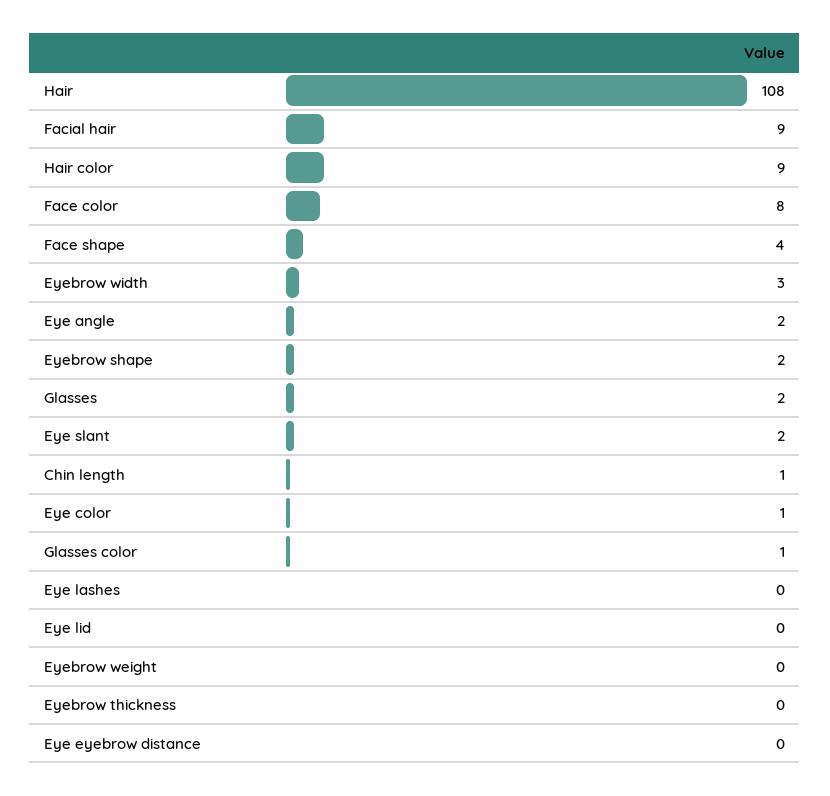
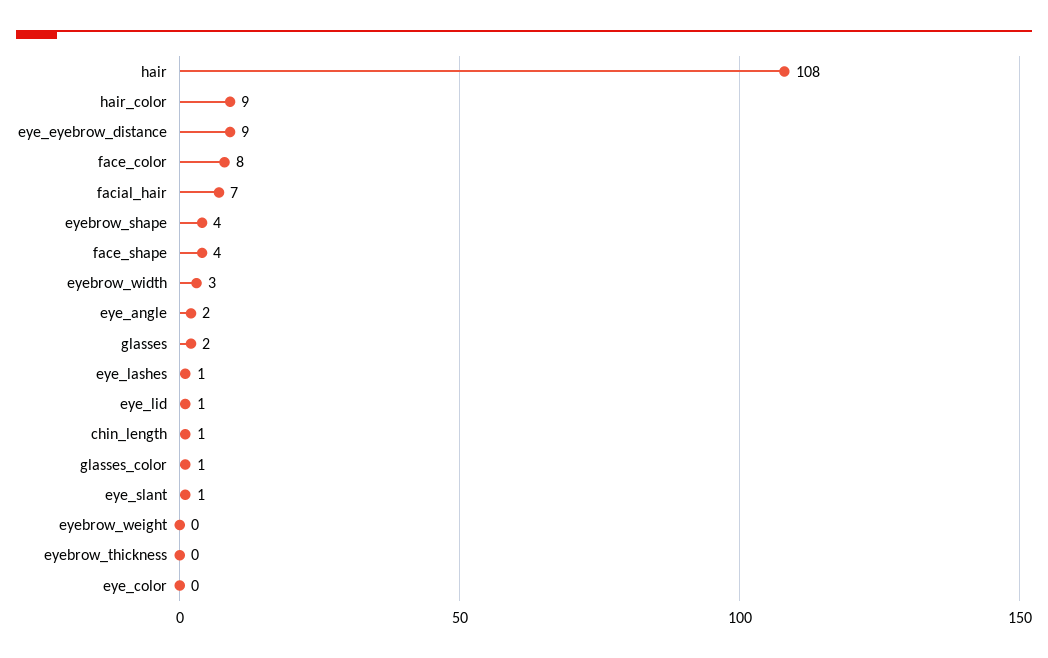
Facial hair: 9 -> 7
Eyebrow shape: 2 -> 4
Eye slant: 2 -> 1
Eye color: 1 -> 0
Eye lashes: 0 -> 1
Eye lid: 0 -> 1
Eye eyebrow distance: 0 -> 9

